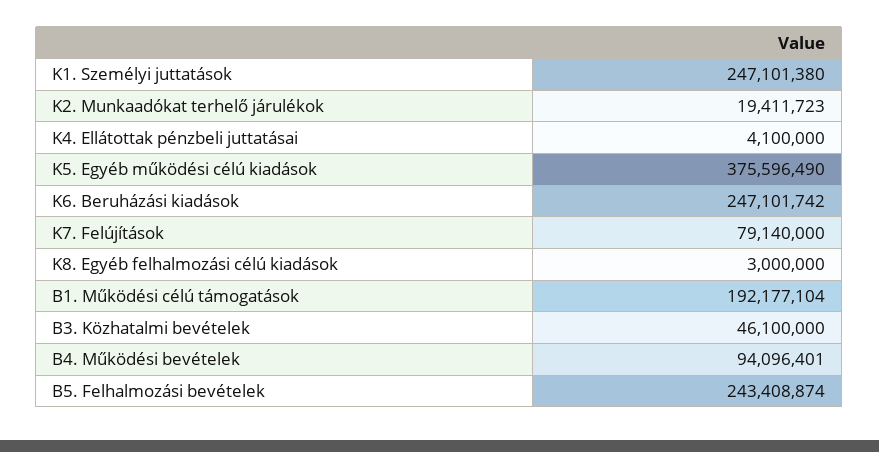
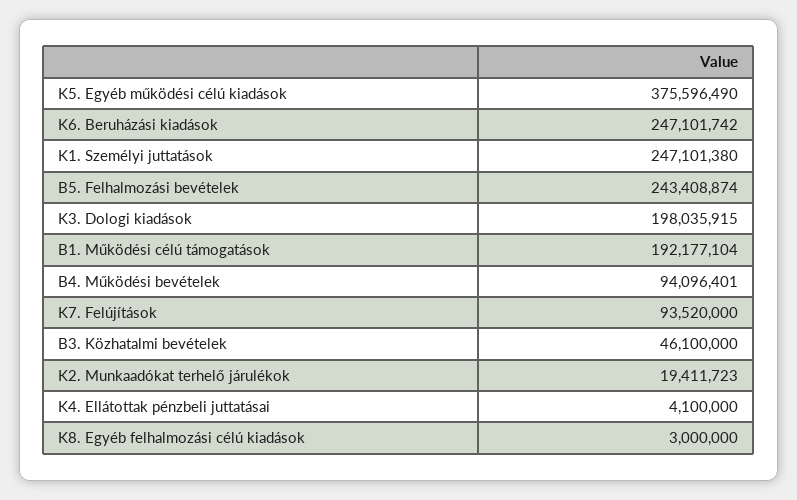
K7. Felújítások: 79140000 -> 93520000
K3. Dologi kiadások: none -> 198035915

